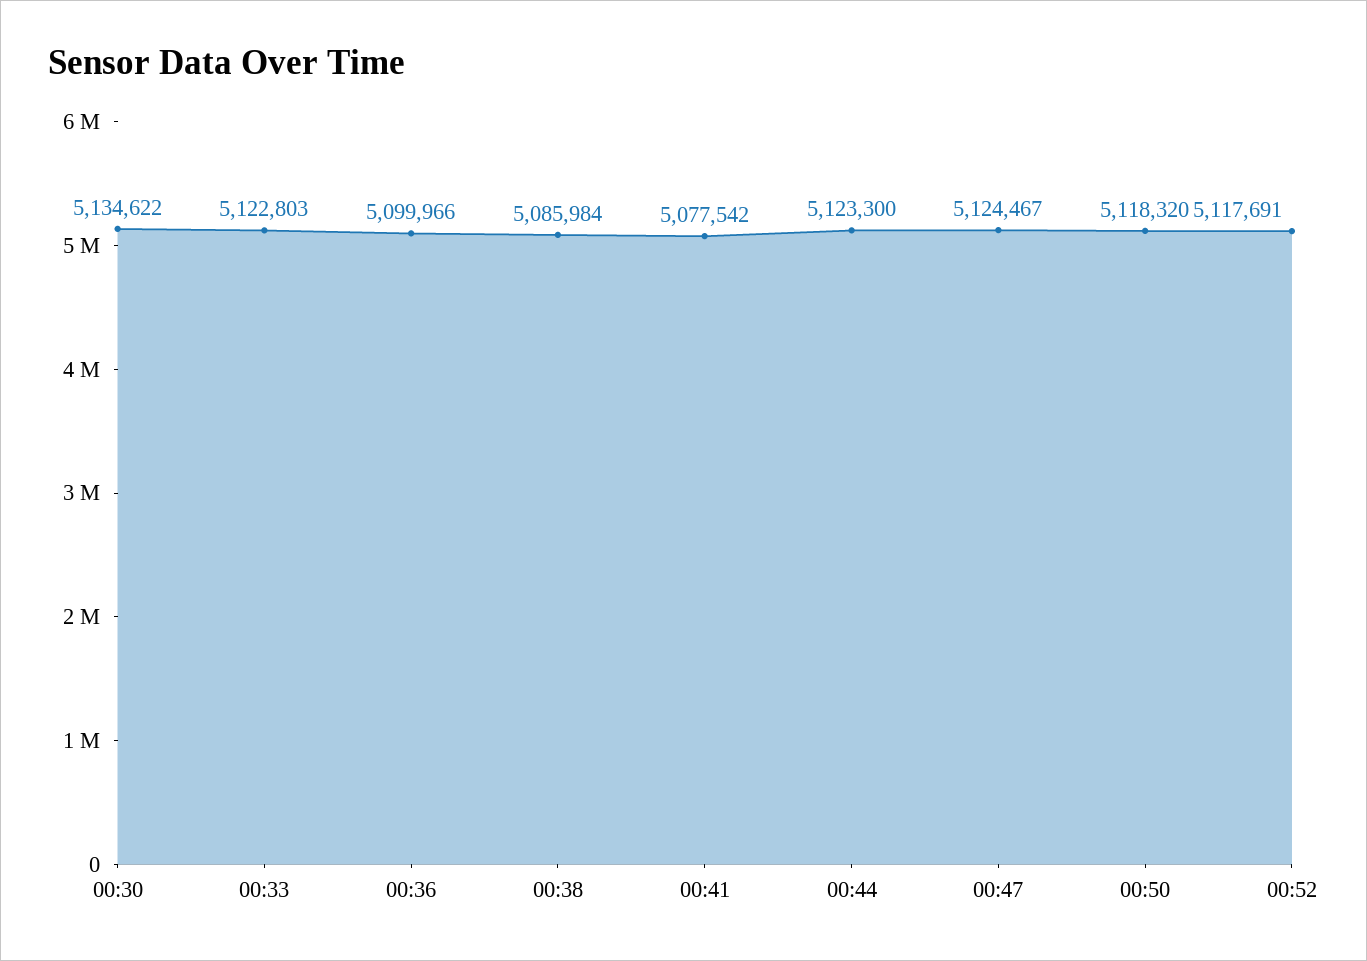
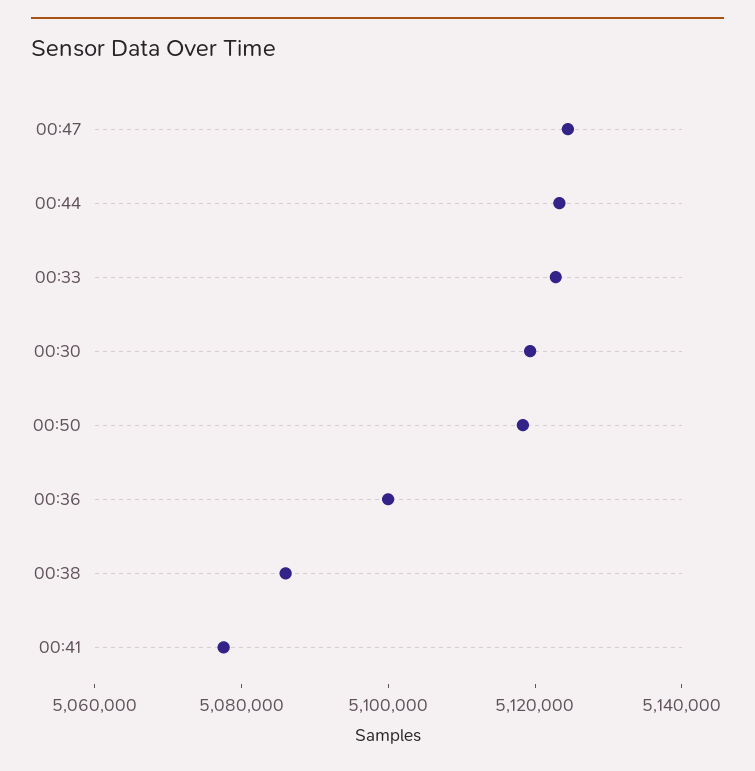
00:30: 5134622 -> 5120000
00:52: 5117691 -> none

